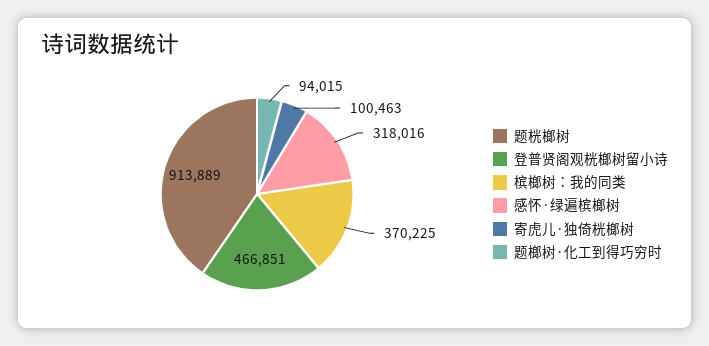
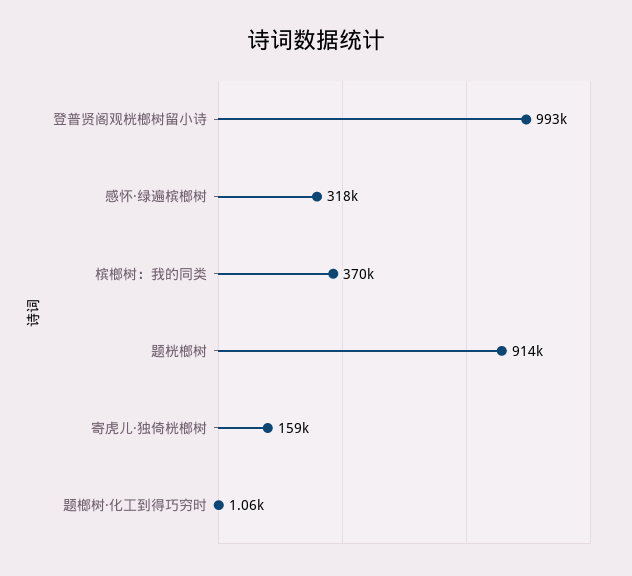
登普贤阁观桄榔树留小诗: 466851 -> 993000
寄虎儿·独倚桄榔树: 100463 -> 159000
题榔树·化工到得巧穷时: 94015 -> 1060

